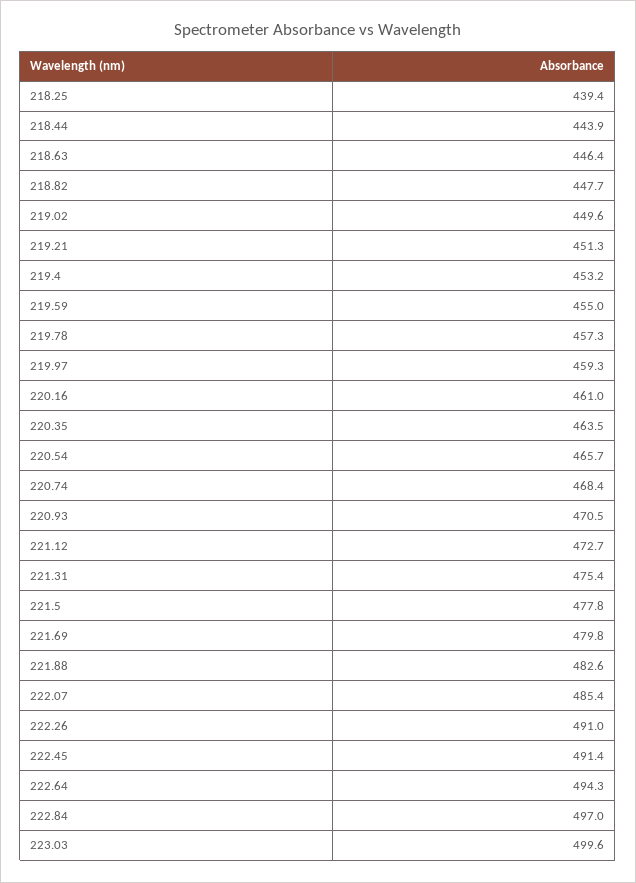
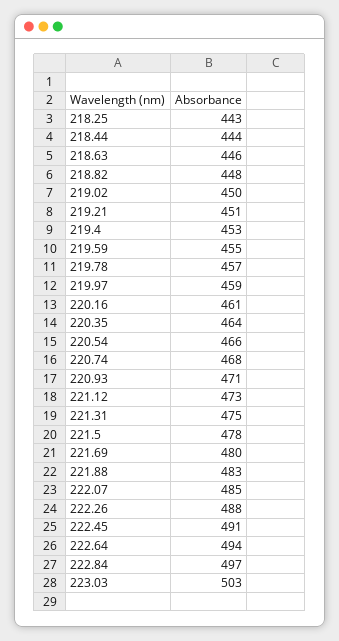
218.25: 439.4 -> 443
222.26: 491 -> 488
223.03: 499.6 -> 503

